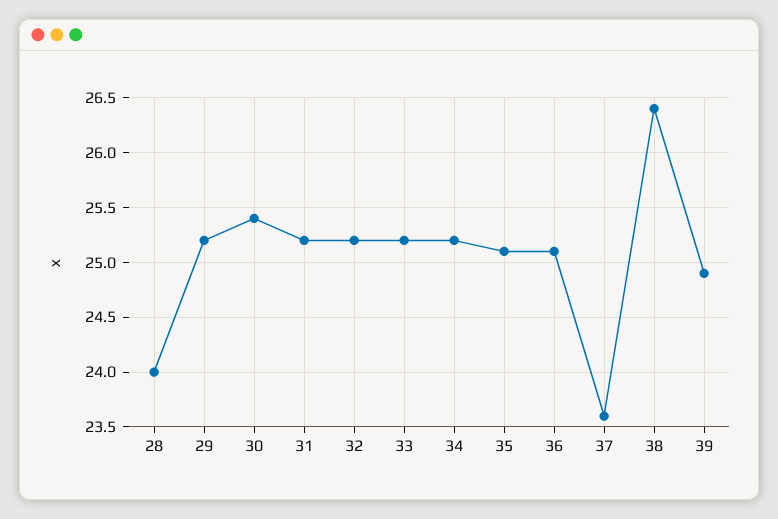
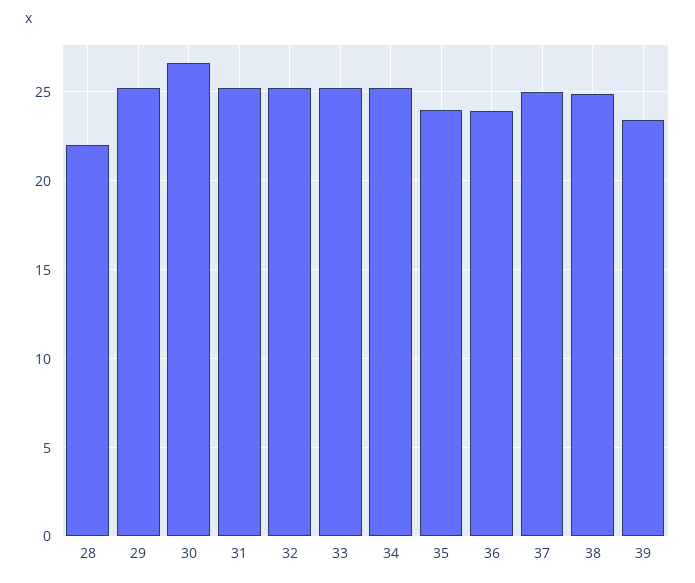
28: 24 -> 22
30: 25.4 -> 26.5
35: 25.1 -> 24
36: 25.1 -> 24
37: 23.6 -> 25
38: 26.4 -> 25
39: 24.9 -> 23.5

